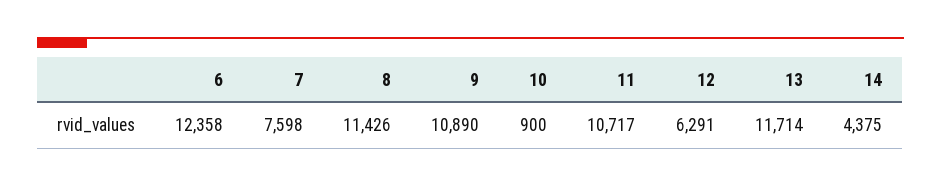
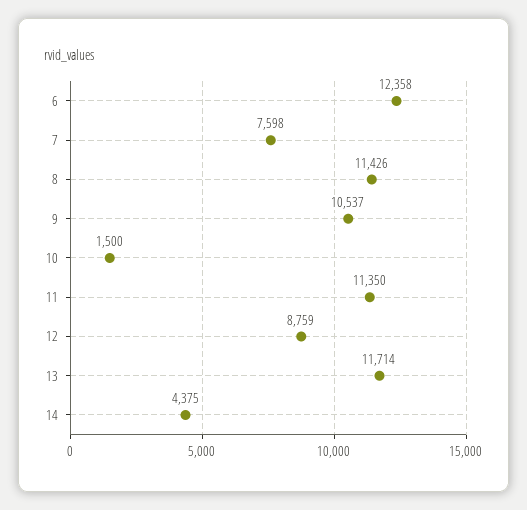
9: 10890 -> 10537
10: 900 -> 1500
11: 10717 -> 11350
12: 6291 -> 8759

